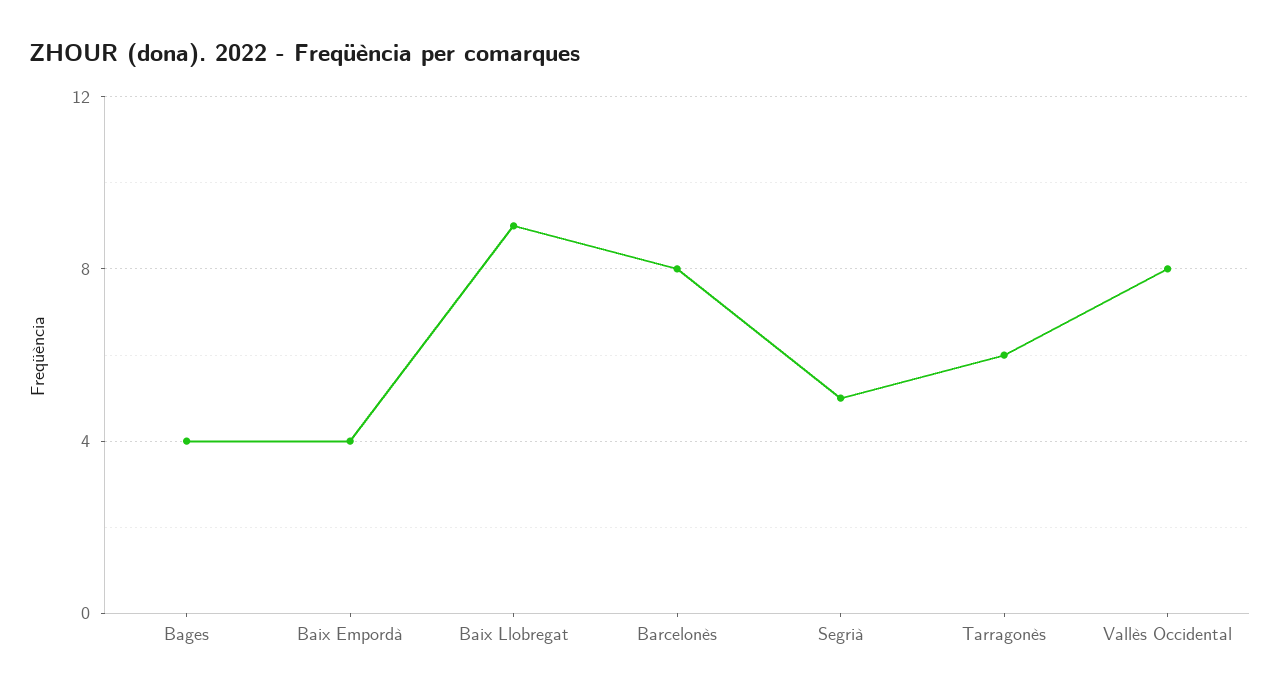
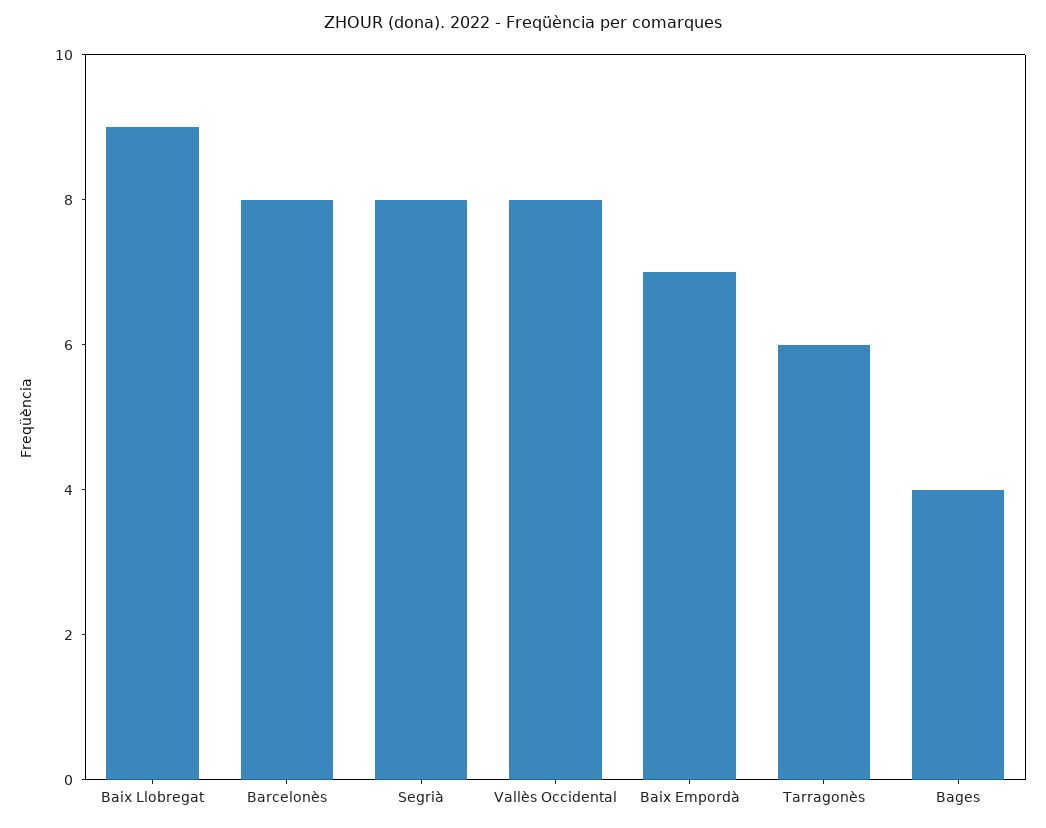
Baix Empordà: 4 -> 7
Segrià: 5 -> 8

